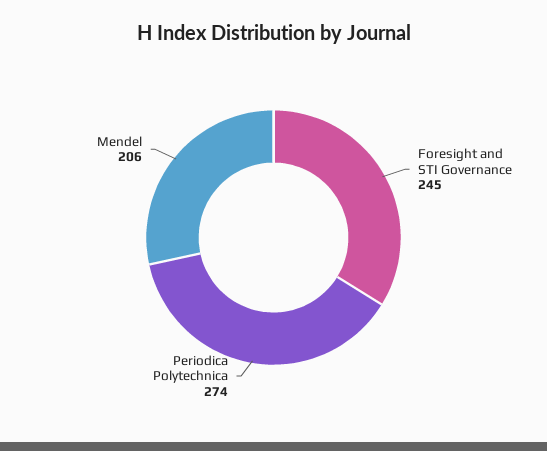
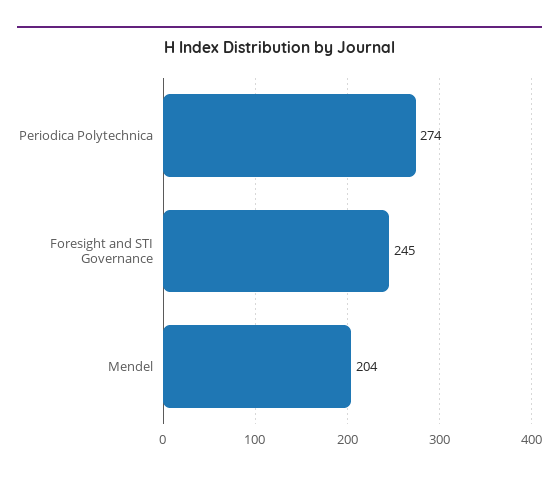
Mendel: 206 -> 204

